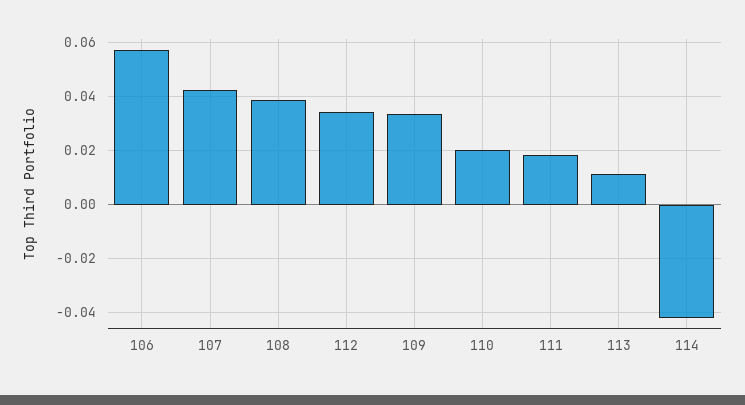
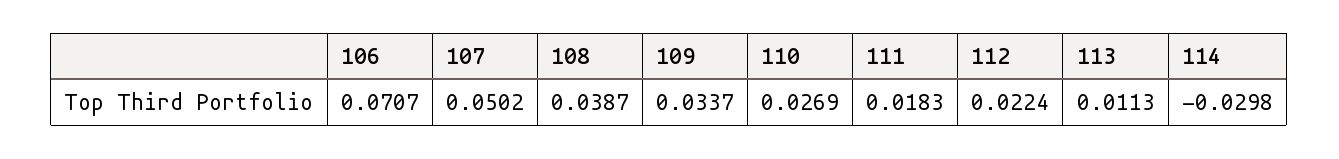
106: 0.0575 -> 0.0707
107: 0.0425 -> 0.0502
112: 0.035 -> 0.0224
110: 0.02 -> 0.0269
114: -0.0425 -> -0.0298

